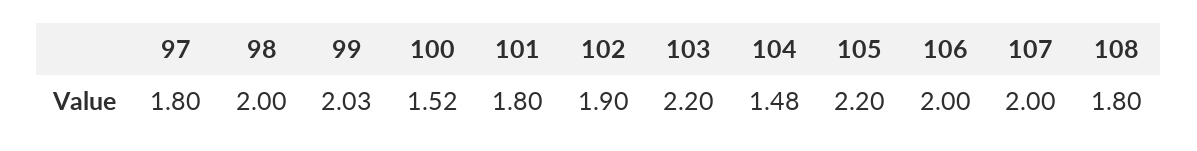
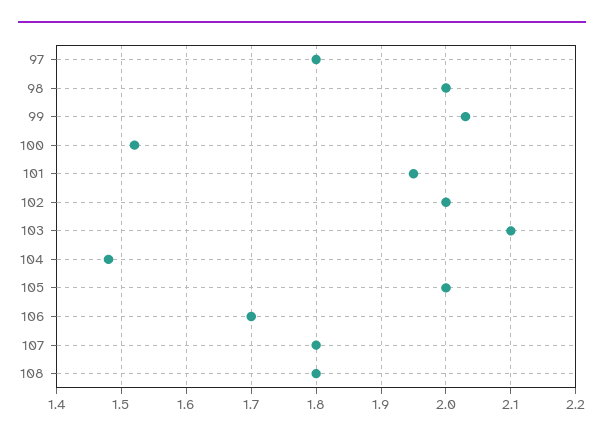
101: 1.8 -> 1.95
102: 1.9 -> 2
103: 2.2 -> 2.1
105: 2.2 -> 2
106: 2 -> 1.7
107: 2 -> 1.8

